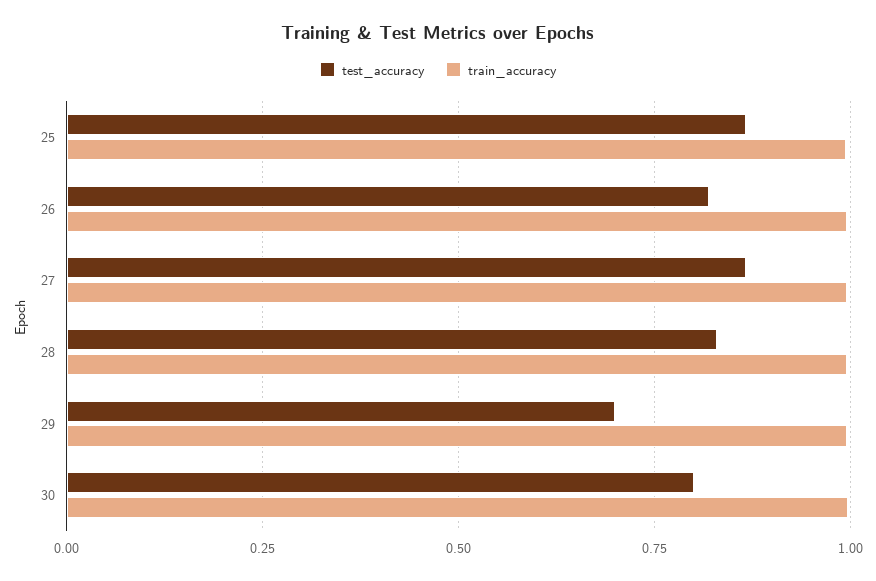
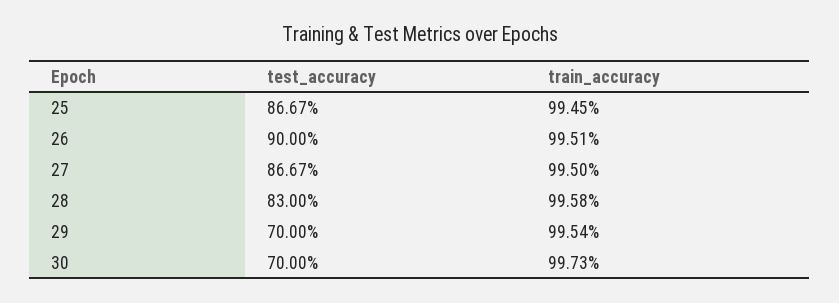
test_accuracy, 26: 0.825 -> 0.9
test_accuracy, 30: 0.8 -> 0.7

